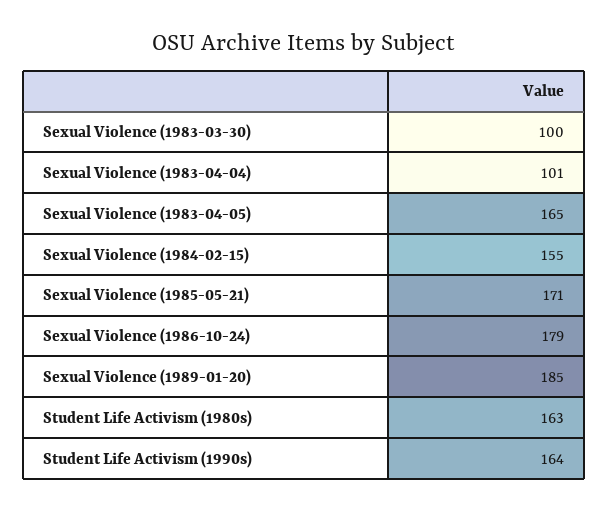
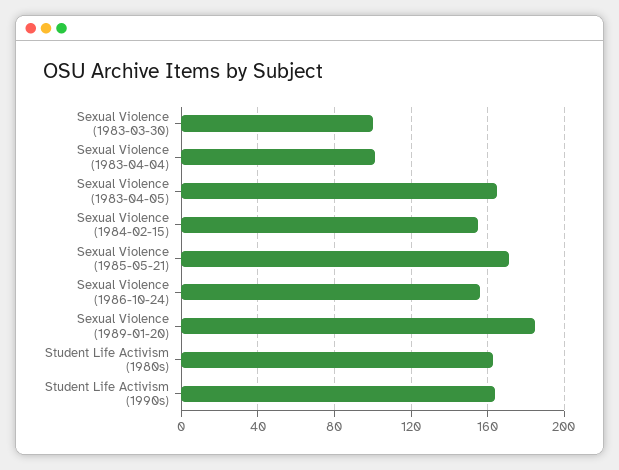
Sexual Violence (1986-10-24): 179 -> 155

